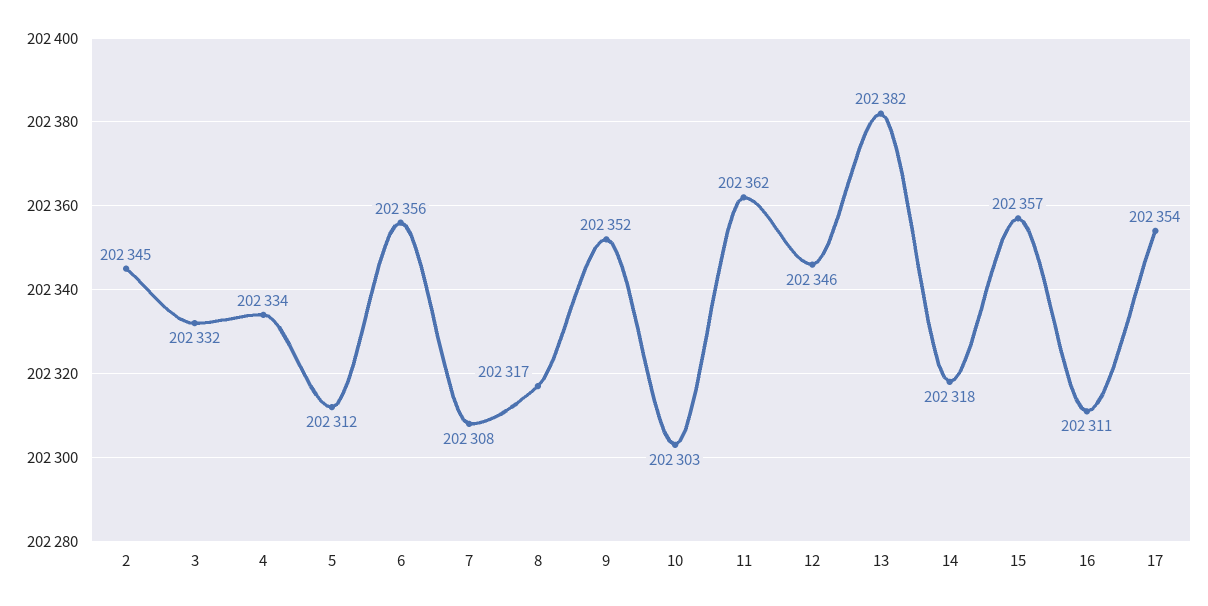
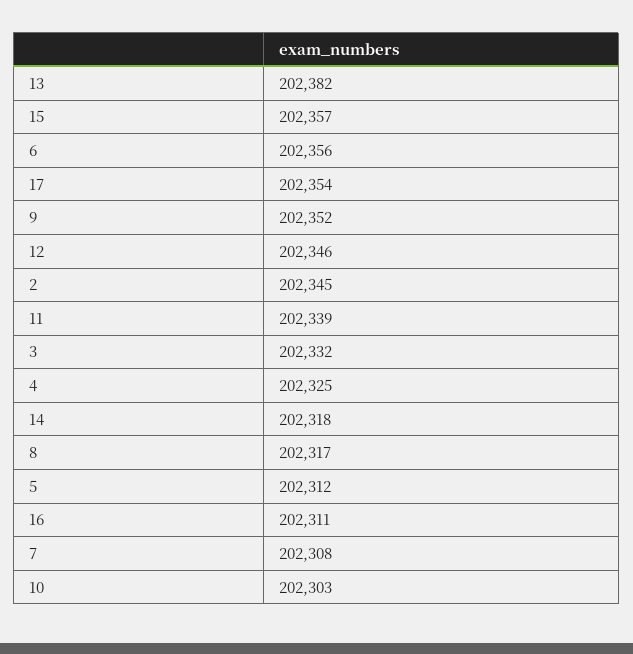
4: 202334 -> 202325
11: 202362 -> 202339

